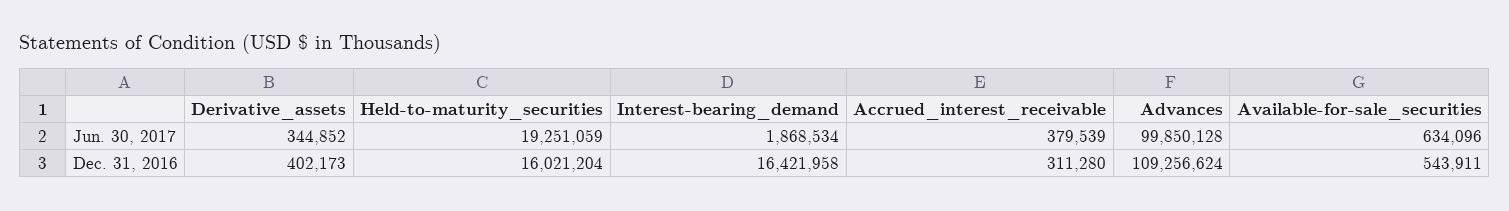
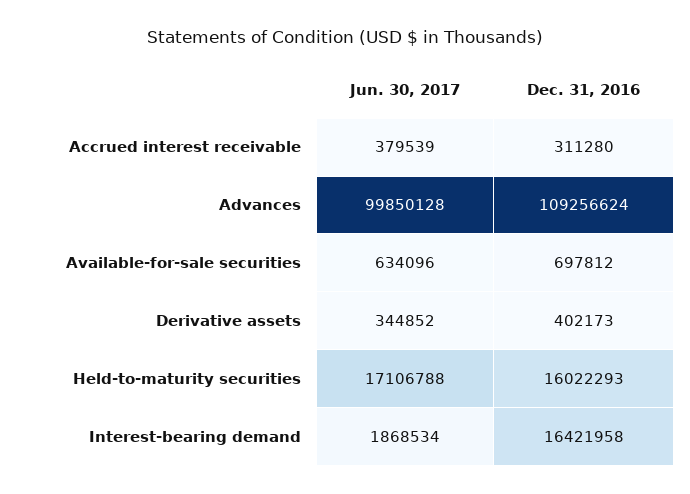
Held-to-maturity_securities, Jun. 30, 2017: 19251059 -> 17106788
Held-to-maturity_securities, Dec. 31, 2016: 16021204 -> 16022293
Available-for-sale_securities, Dec. 31, 2016: 543911 -> 697812

